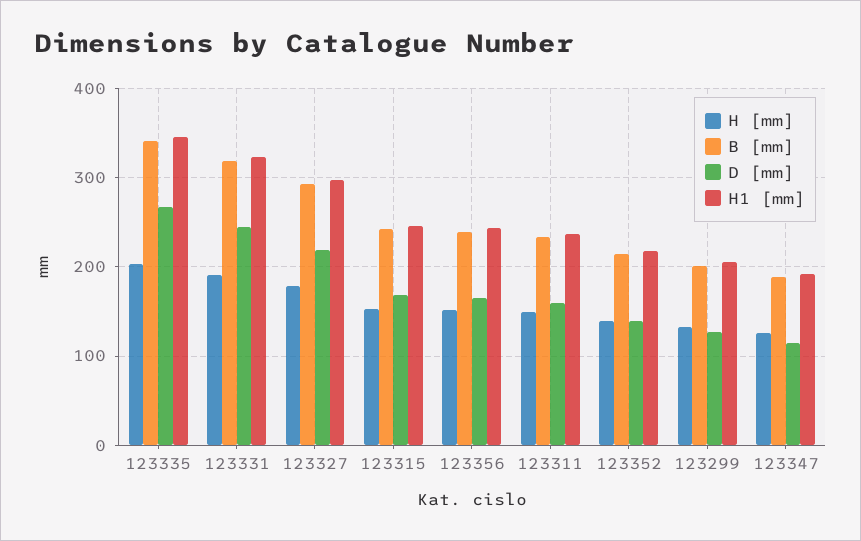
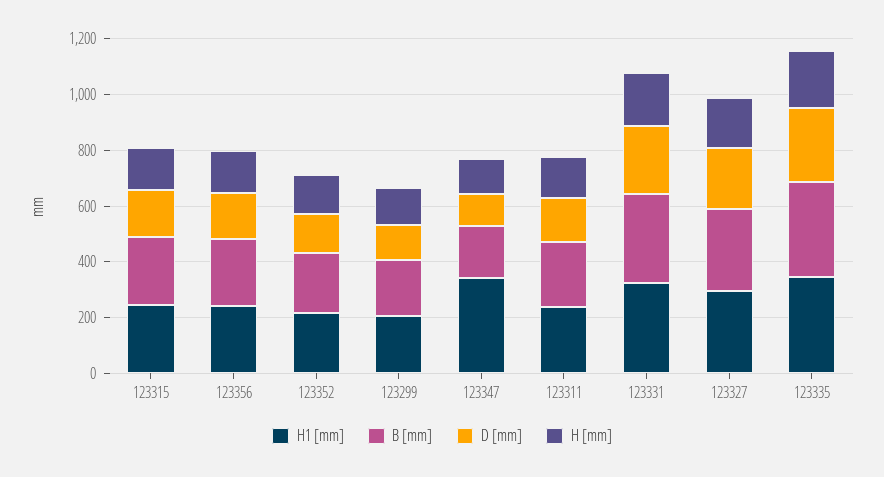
H1 [mm], 123347: 190 -> 350

